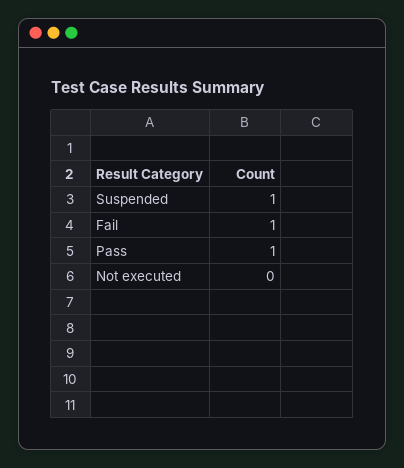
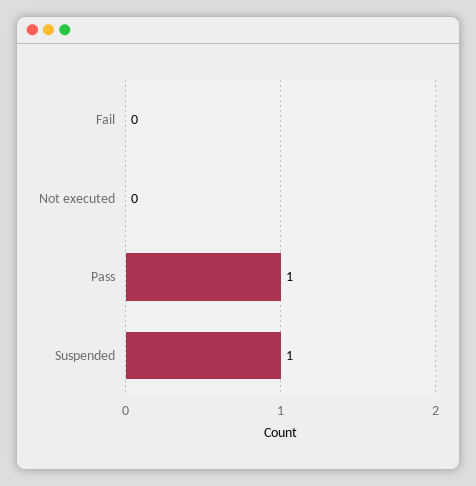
Fail: 1 -> 0

